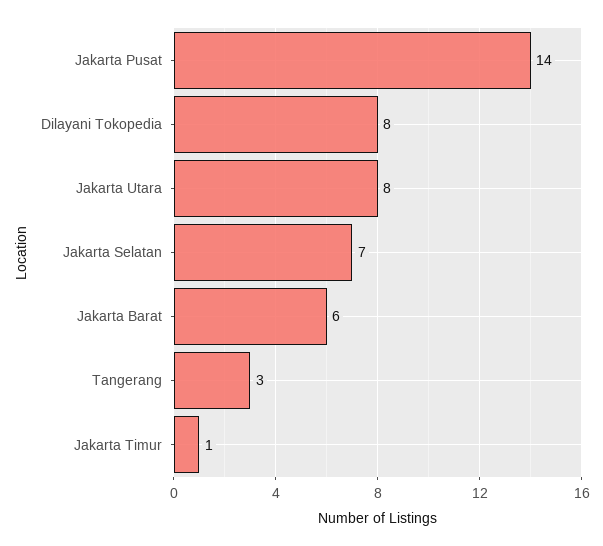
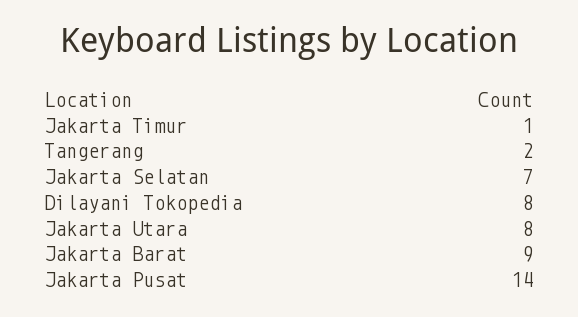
Jakarta Barat: 6 -> 9
Tangerang: 3 -> 2

